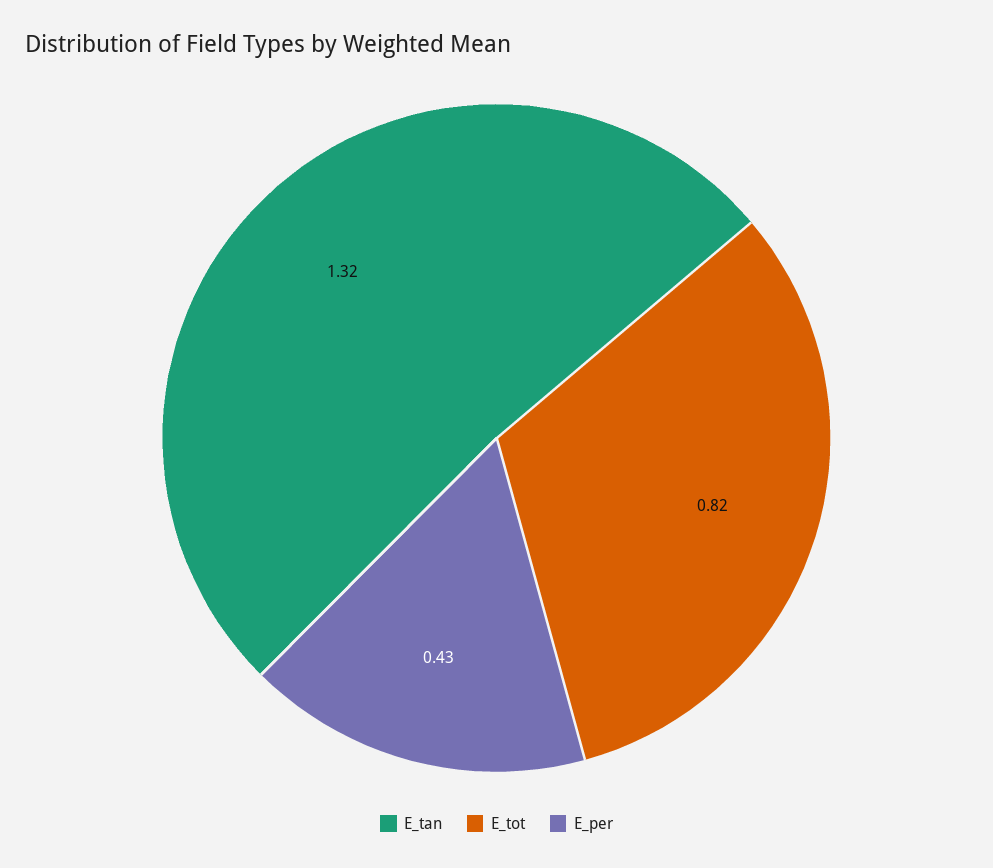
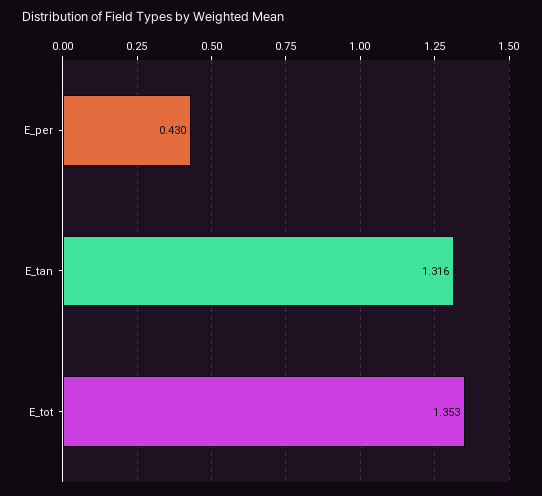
E_tot: 0.82 -> 1.353

